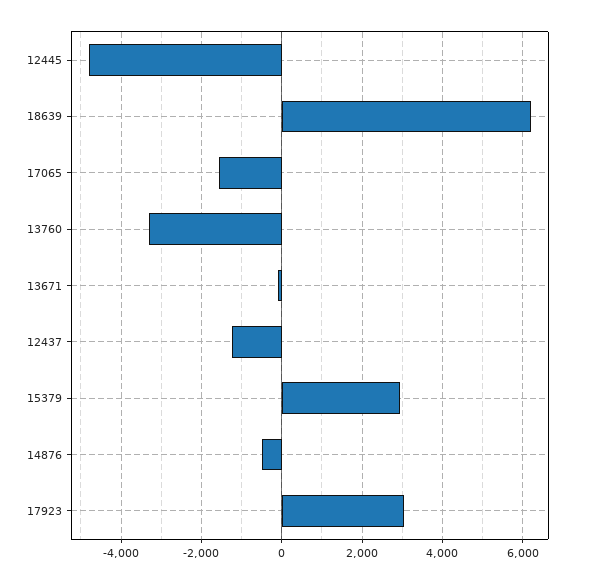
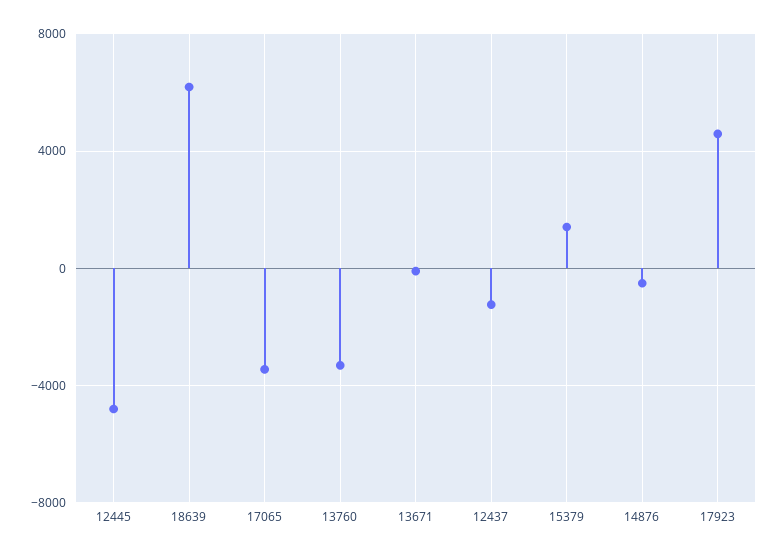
17065: -1600 -> -3500
15379: 3000 -> 1500
17923: 3000 -> 4500

